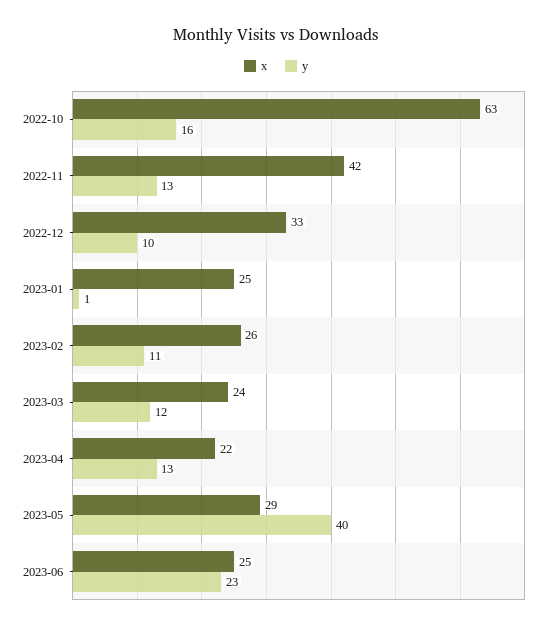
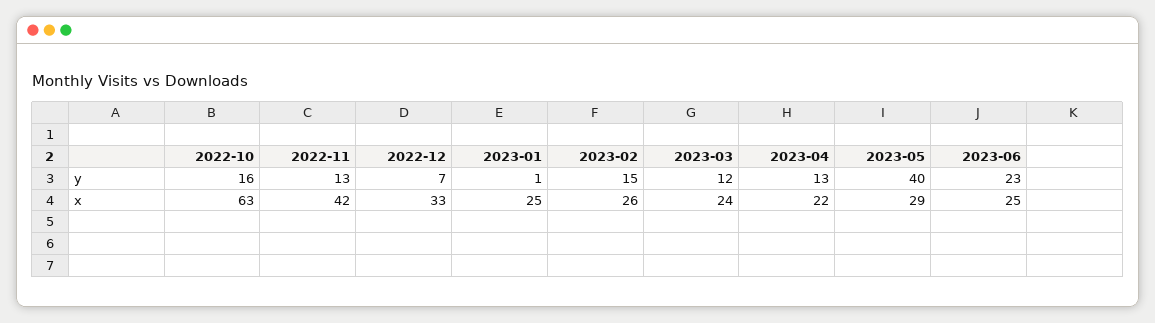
y, 2022-12: 10 -> 7
y, 2023-02: 11 -> 15

